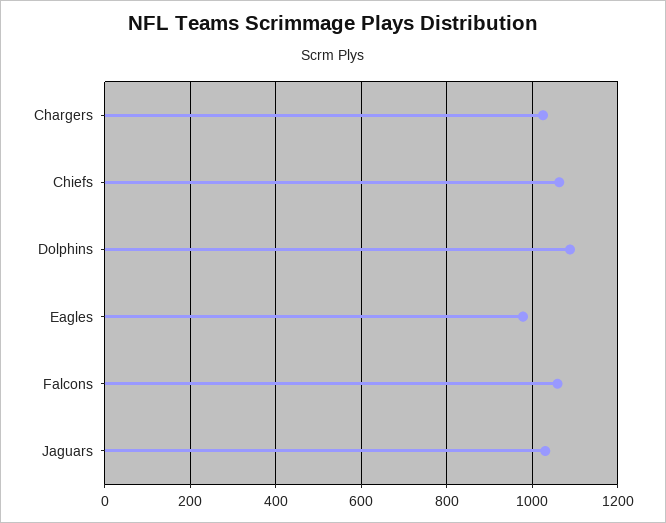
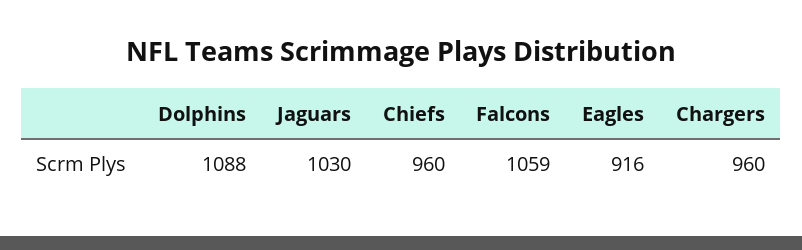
Chargers: 1020 -> 960
Chiefs: 1060 -> 960
Eagles: 980 -> 916

